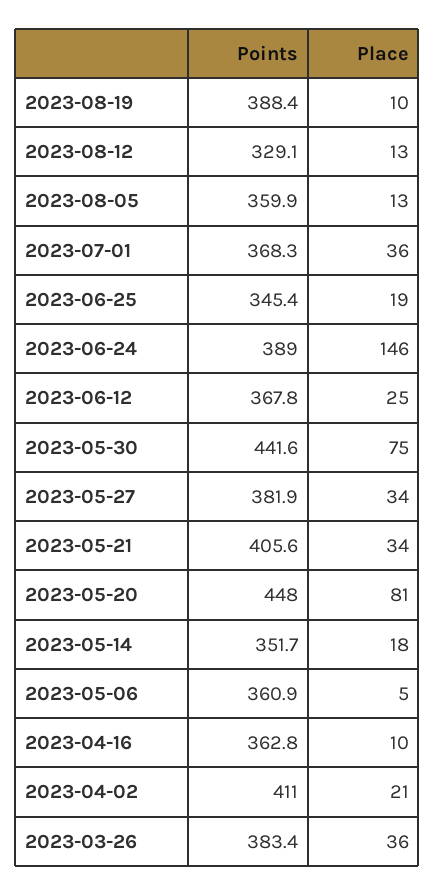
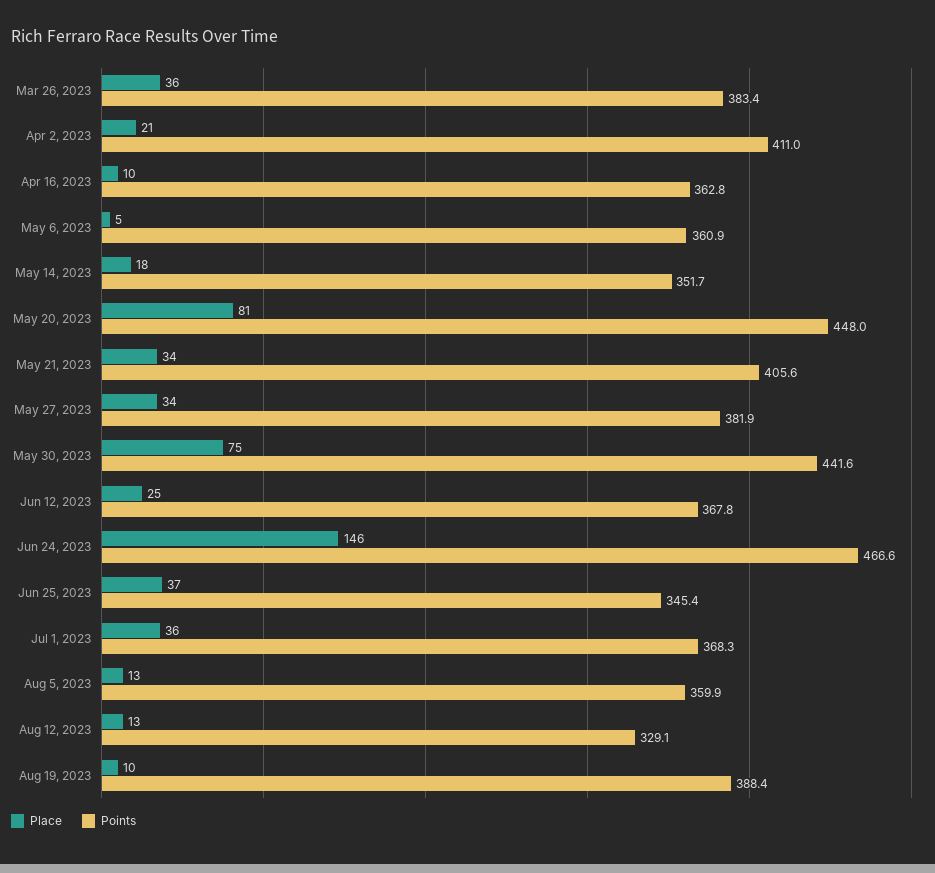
Place, 2023-06-25: 19 -> 37
Points, 2023-06-24: 389 -> 466.6

